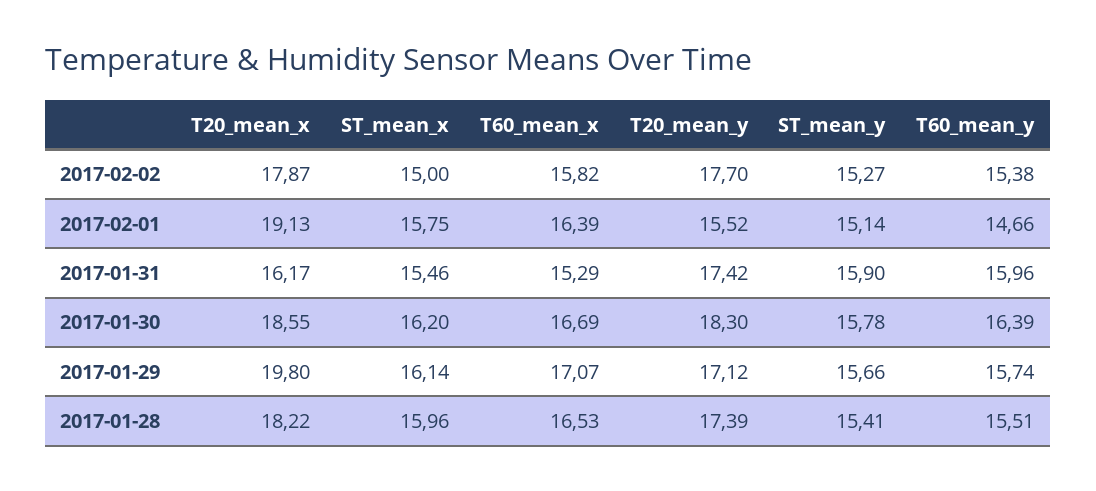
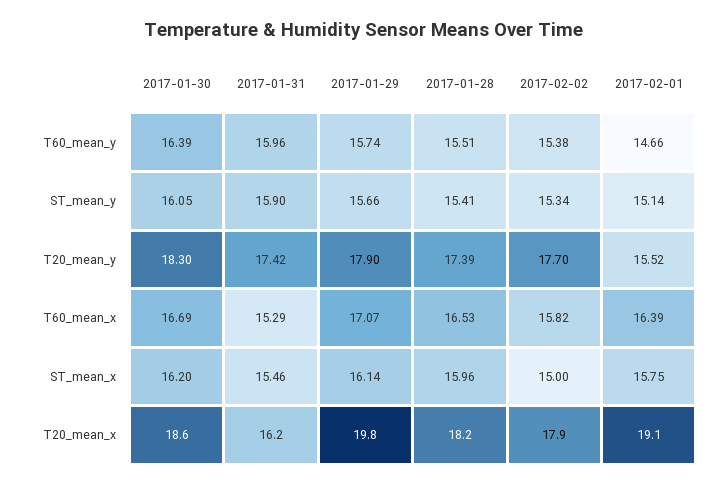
ST_mean_y, 2017-02-02: 15.27 -> 15.34
ST_mean_y, 2017-01-30: 15.78 -> 16.05
T20_mean_y, 2017-01-29: 17.12 -> 17.9

